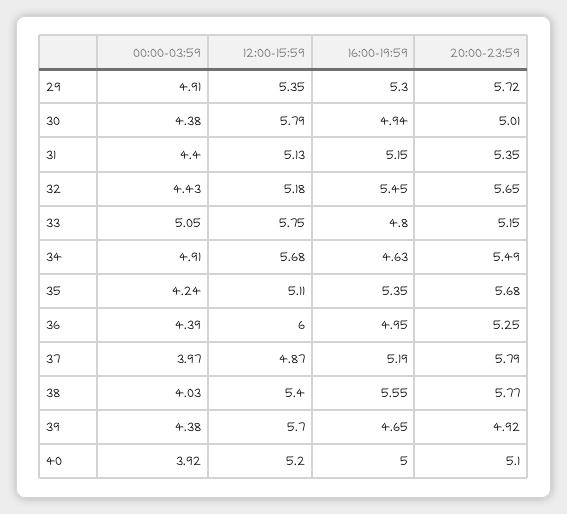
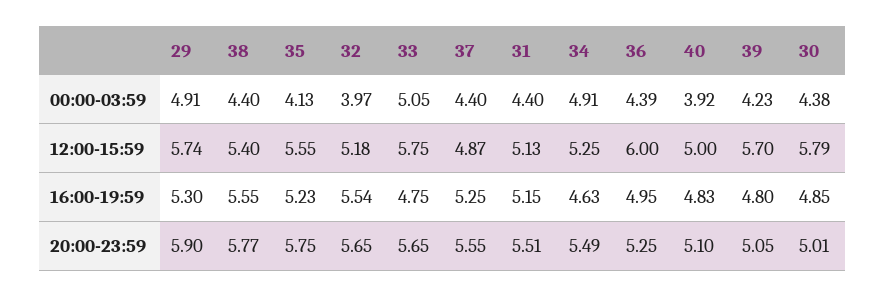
12:00-15:59, 29: 5.35 -> 5.74
20:00-23:59, 29: 5.72 -> 5.9
16:00-19:59, 30: 4.94 -> 4.85
20:00-23:59, 31: 5.35 -> 5.51
00:00-03:59, 32: 4.43 -> 3.97
16:00-19:59, 32: 5.45 -> 5.54
16:00-19:59, 33: 4.8 -> 4.75
20:00-23:59, 33: 5.15 -> 5.65
12:00-15:59, 34: 5.68 -> 5.25
00:00-03:59, 35: 4.24 -> 4.13
12:00-15:59, 35: 5.11 -> 5.55
16:00-19:59, 35: 5.35 -> 5.23
20:00-23:59, 35: 5.68 -> 5.75
00:00-03:59, 37: 3.97 -> 4.4
16:00-19:59, 37: 5.19 -> 5.25
20:00-23:59, 37: 5.79 -> 5.55
00:00-03:59, 38: 4.03 -> 4.4
00:00-03:59, 39: 4.38 -> 4.23
16:00-19:59, 39: 4.65 -> 4.8
20:00-23:59, 39: 4.92 -> 5.05
12:00-15:59, 40: 5.2 -> 5
16:00-19:59, 40: 5 -> 4.83

